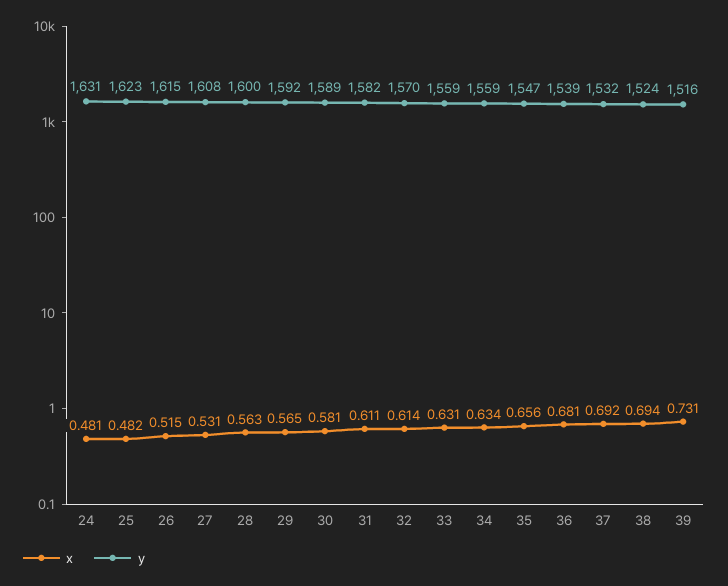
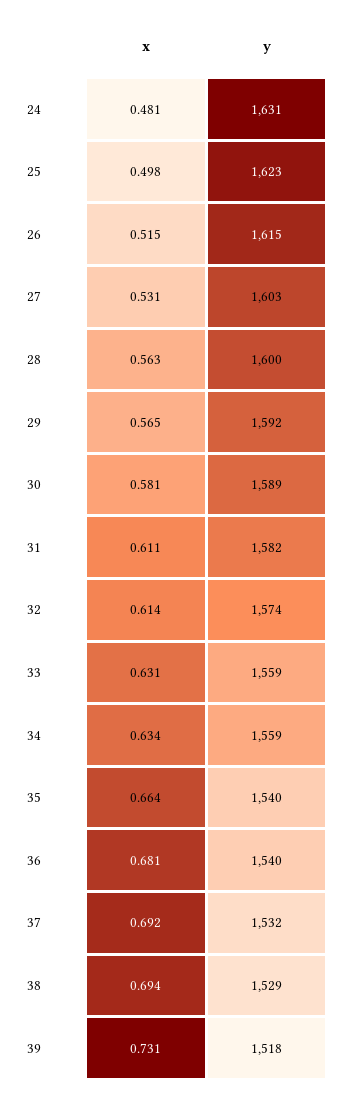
x, 25: 0.482 -> 0.498
y, 27: 1608 -> 1603
y, 32: 1570 -> 1574
x, 35: 0.656 -> 0.664
y, 35: 1547 -> 1540
y, 36: 1539 -> 1540
y, 38: 1524 -> 1529
y, 39: 1516 -> 1518

